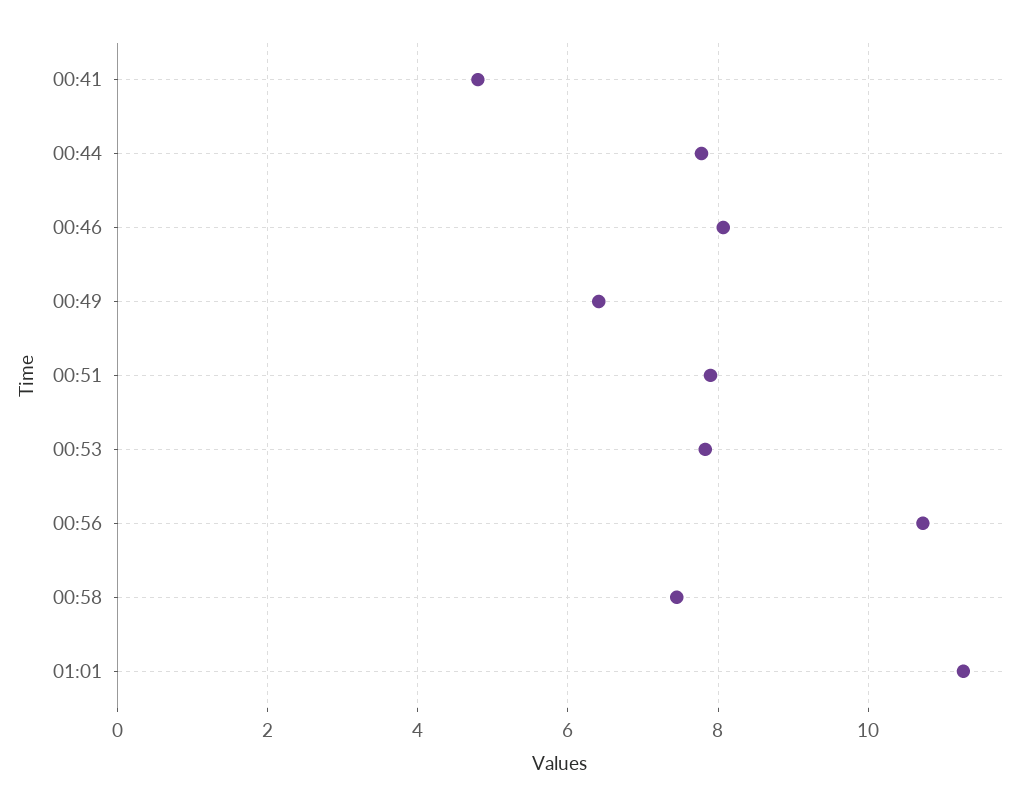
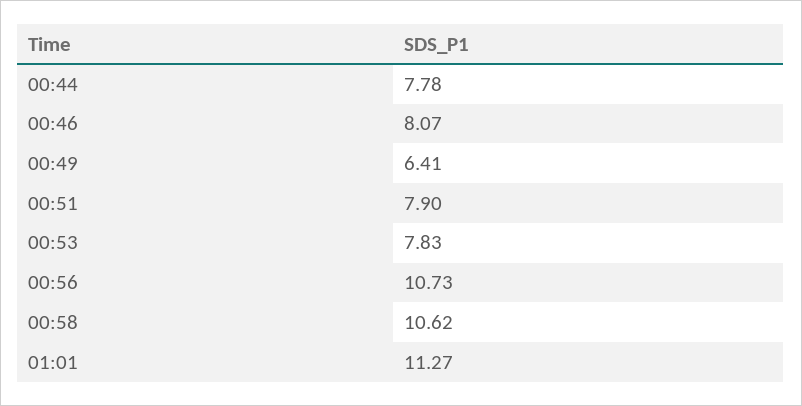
00:41: 4.8 -> none
00:58: 7.4 -> 10.62

